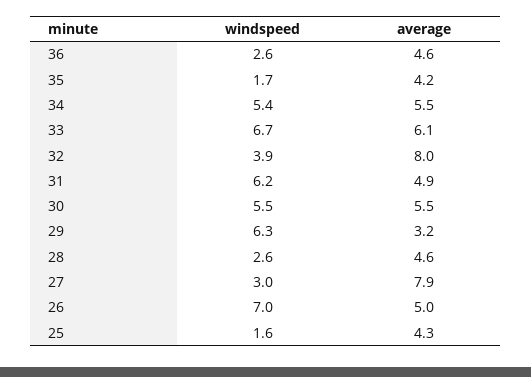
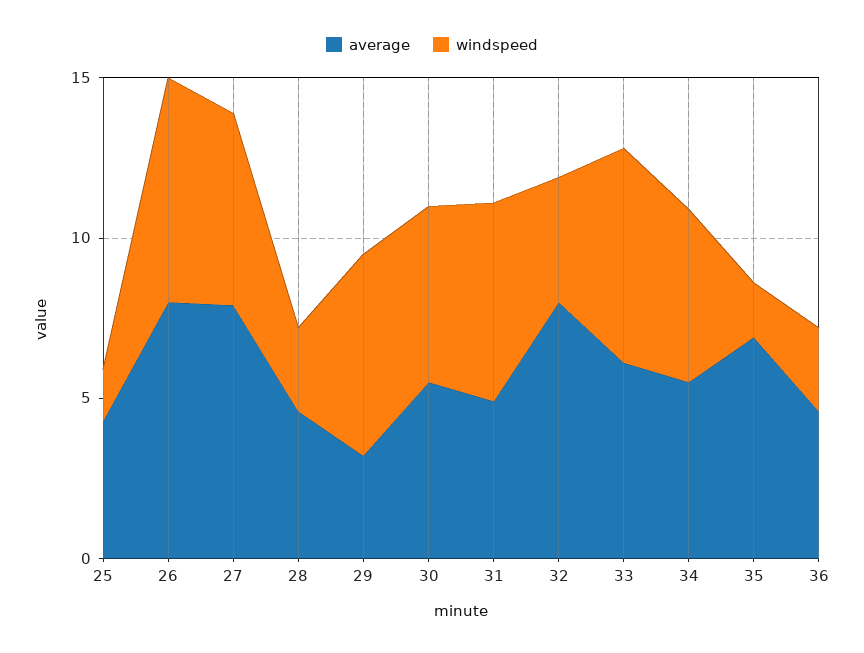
average, 35: 4.2 -> 7
windspeed, 27: 3 -> 6
average, 26: 5 -> 8

